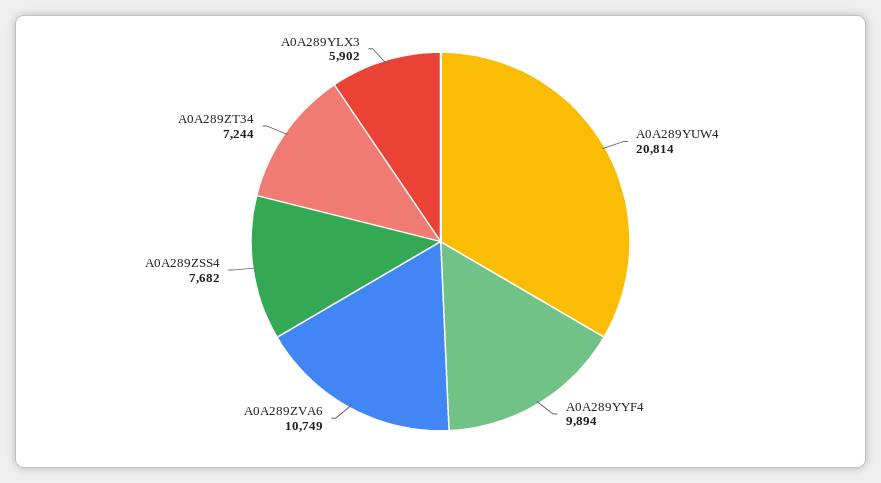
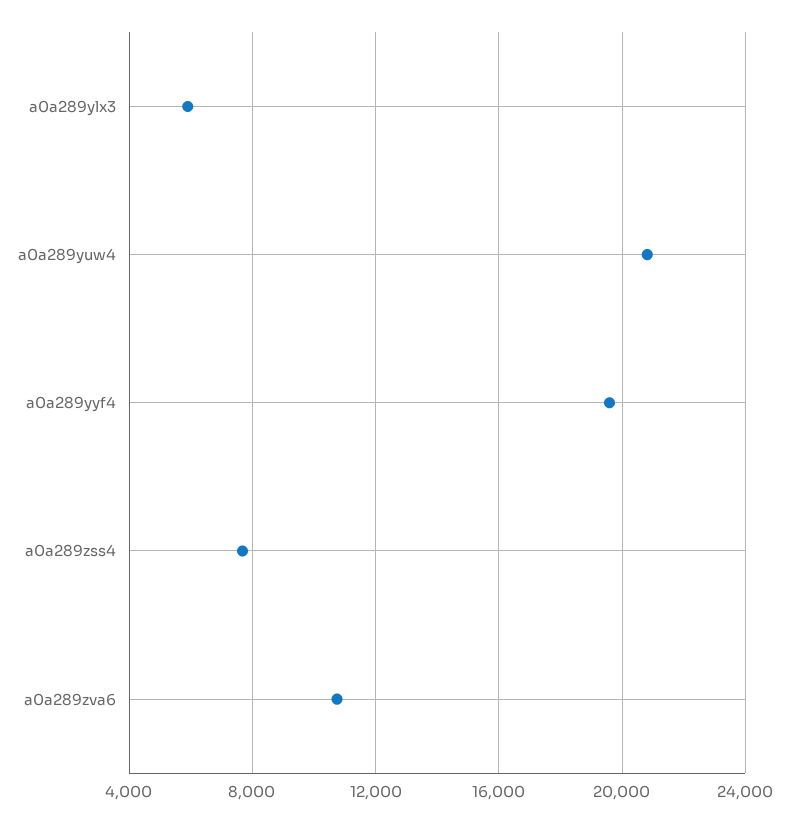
A0A289YYF4: 9894 -> 19500
A0A289ZT34: 7244 -> none

